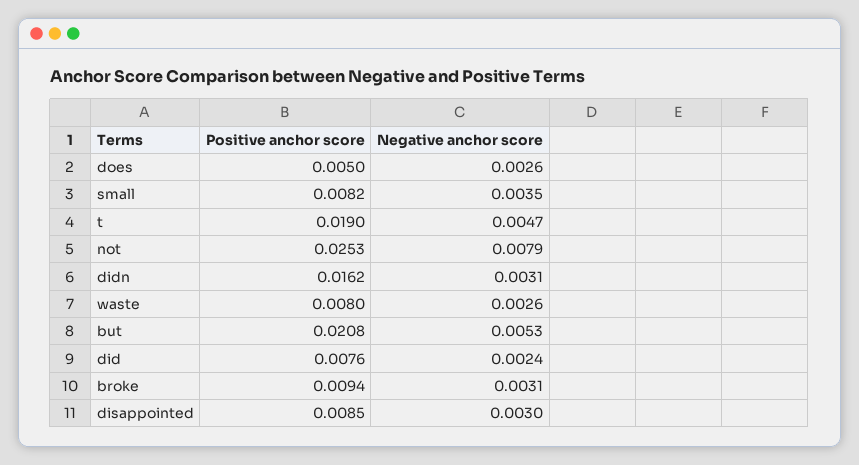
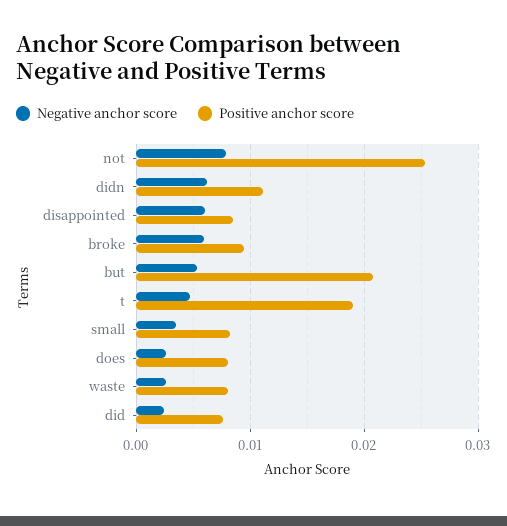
Positive anchor score, does: 0.005 -> 0.008
Positive anchor score, didn: 0.0162 -> 0.011
Negative anchor score, didn: 0.0031 -> 0.006
Negative anchor score, broke: 0.0031 -> 0.006
Negative anchor score, disappointed: 0.003 -> 0.006

